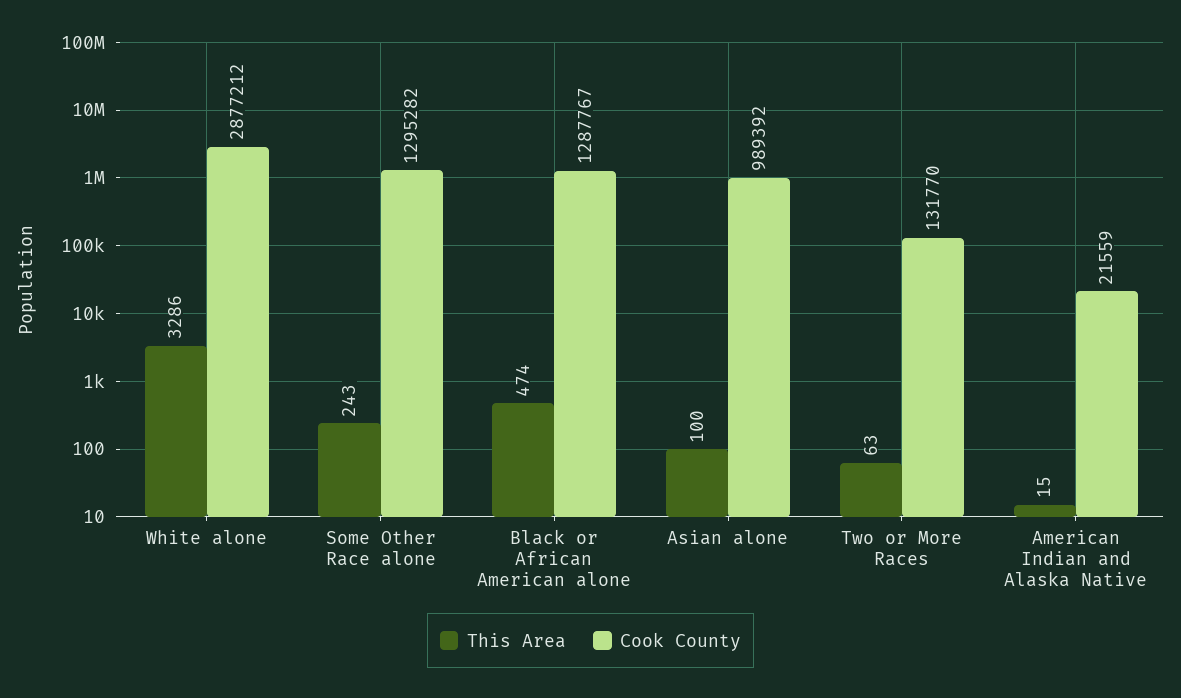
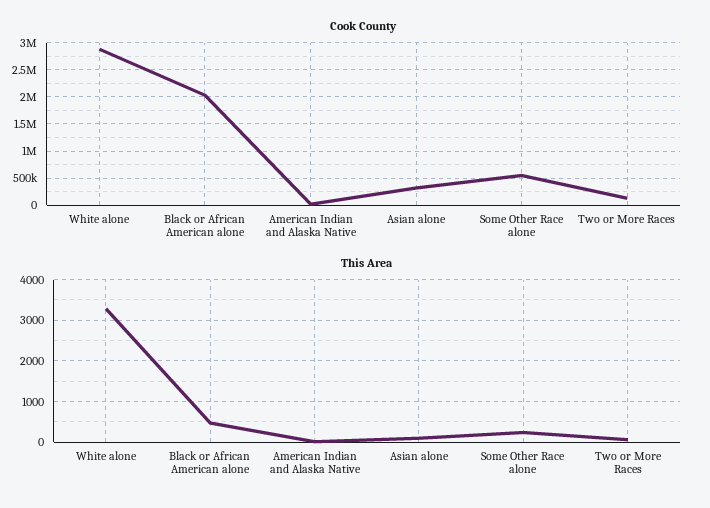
Cook County, Some Other Race alone: 1295282 -> 500000
Cook County, Black or African American alone: 1287767 -> 2000000
Cook County, Asian alone: 989392 -> 250000

